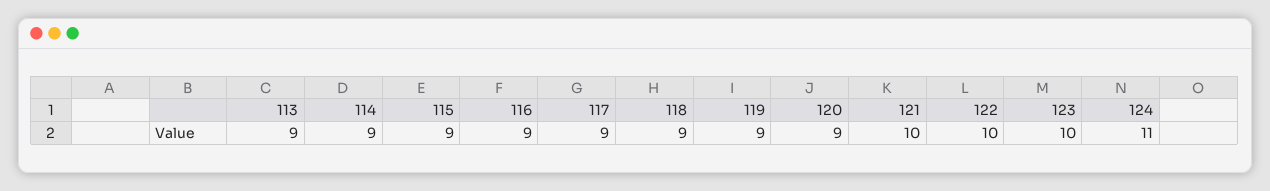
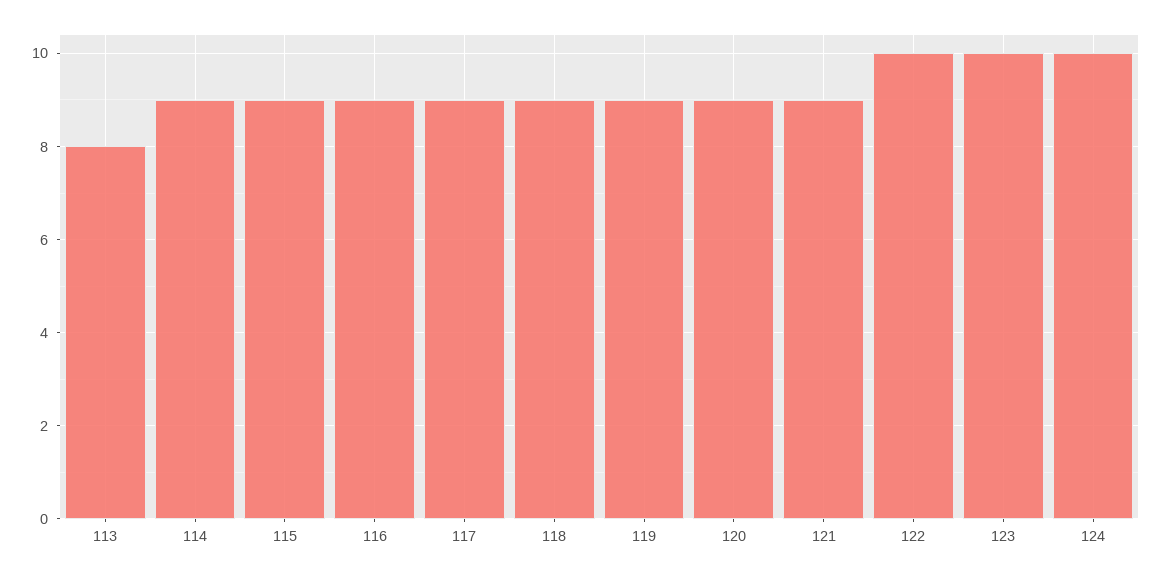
113: 9 -> 8
121: 10 -> 9
124: 11 -> 10

